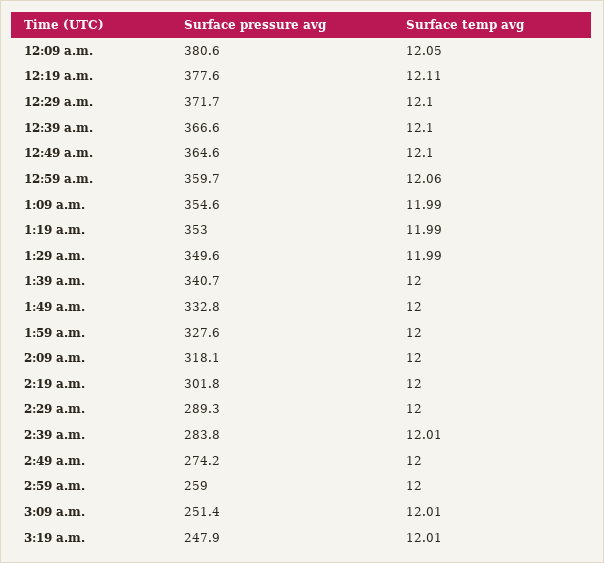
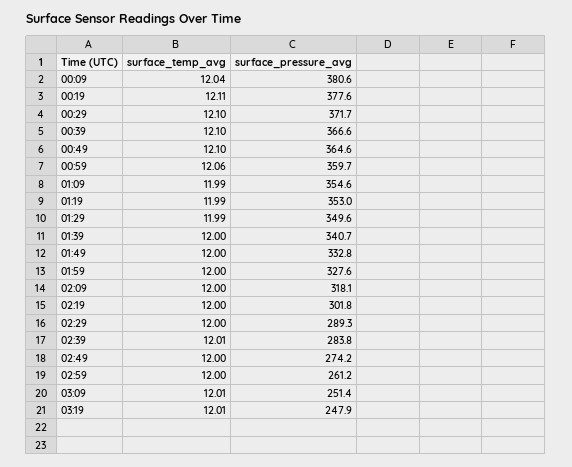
Surface temp avg, 12:09 a.m.: 12.05 -> 12.04
Surface pressure avg, 2:59 a.m.: 259 -> 261.2

